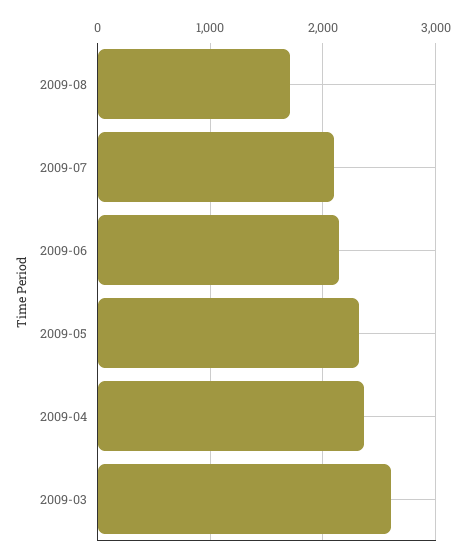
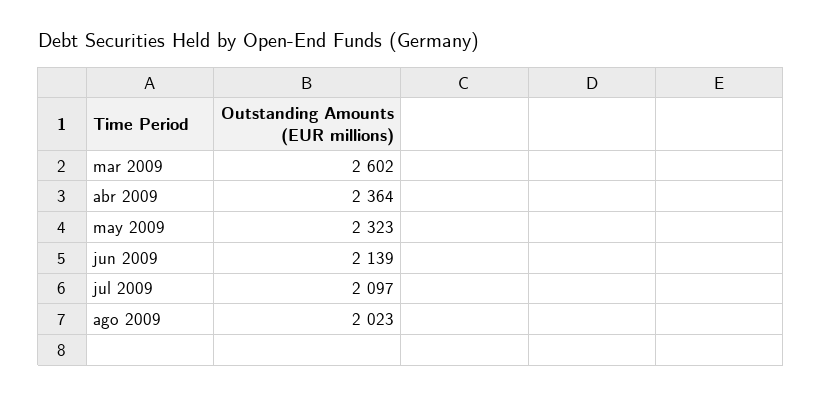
2009-08: 1700 -> 2023

